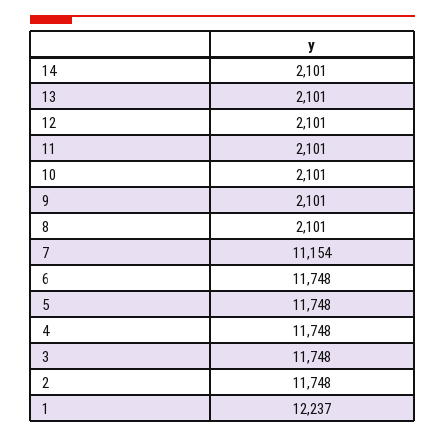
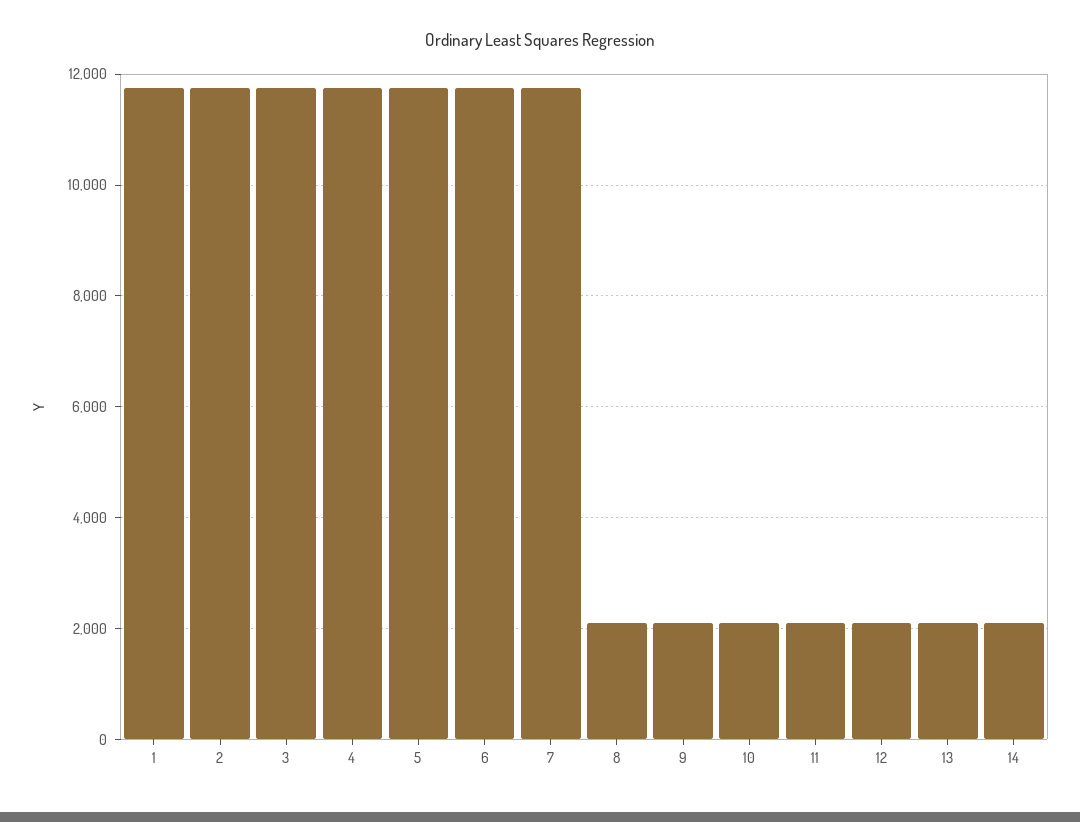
7: 11154 -> 11800
1: 12237 -> 11800

